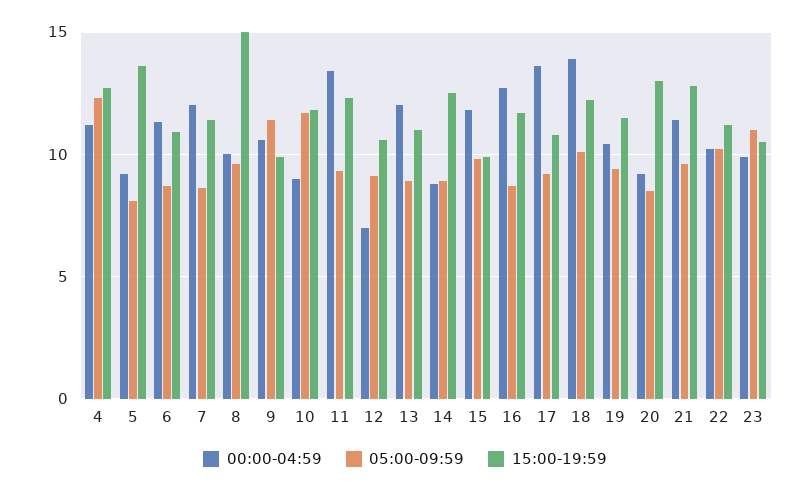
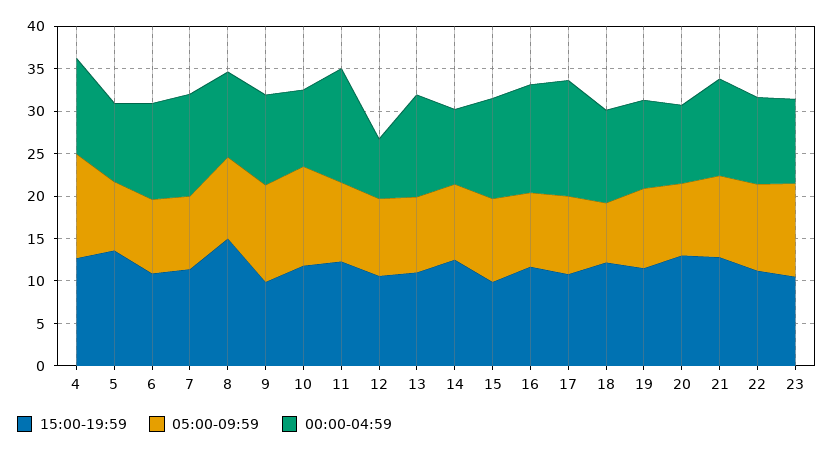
00:00-04:59, 18: 14 -> 11
05:00-09:59, 18: 10 -> 7

